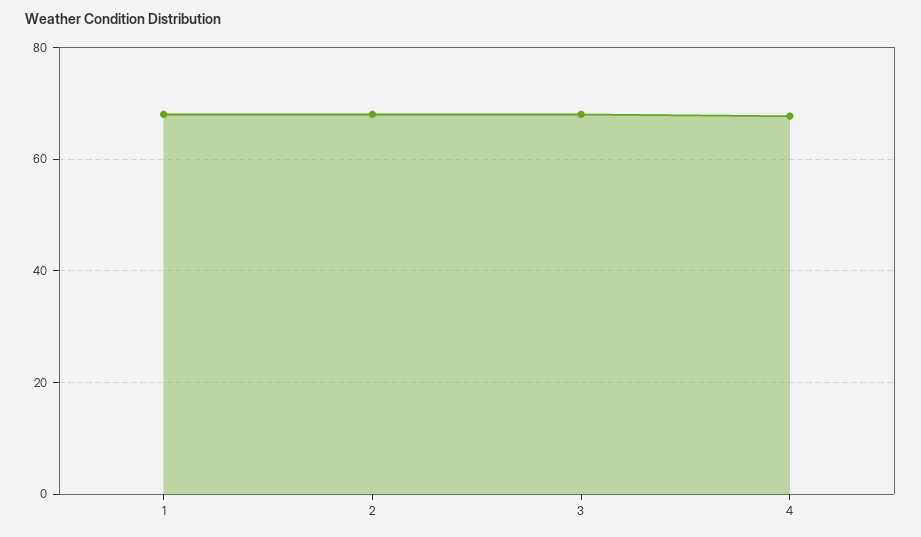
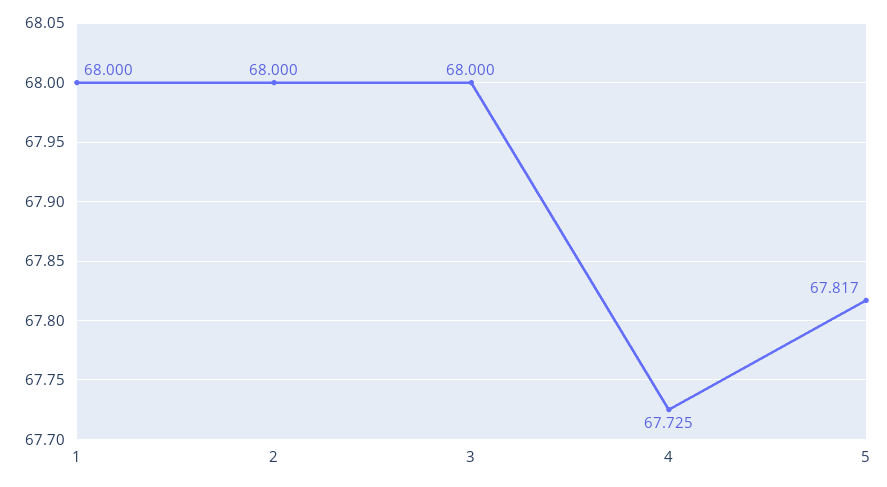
5: none -> 67.817

